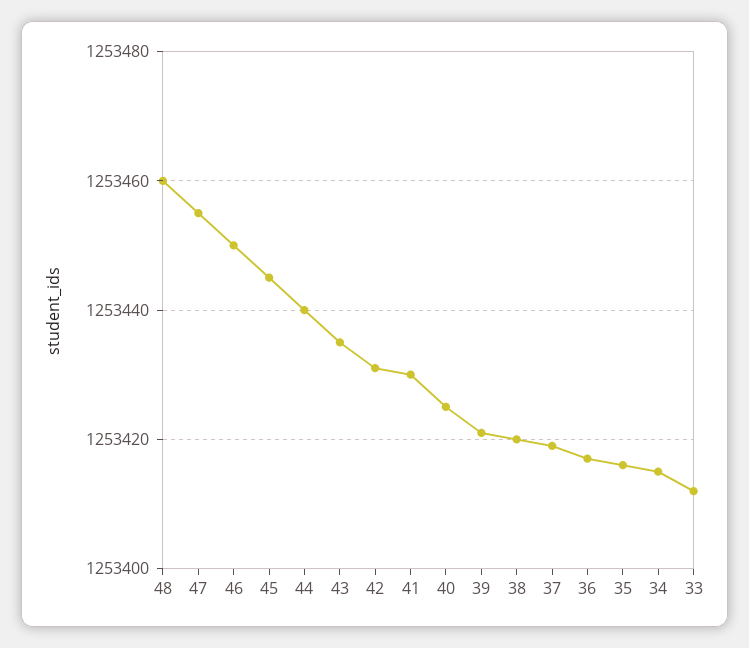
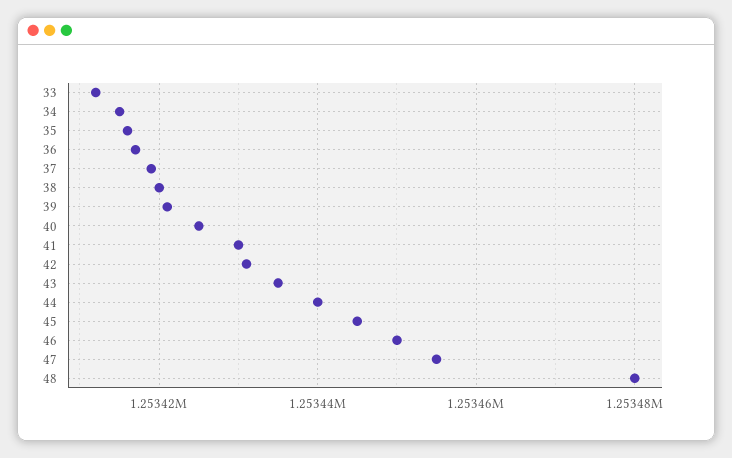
48: 1253460 -> 1253480

